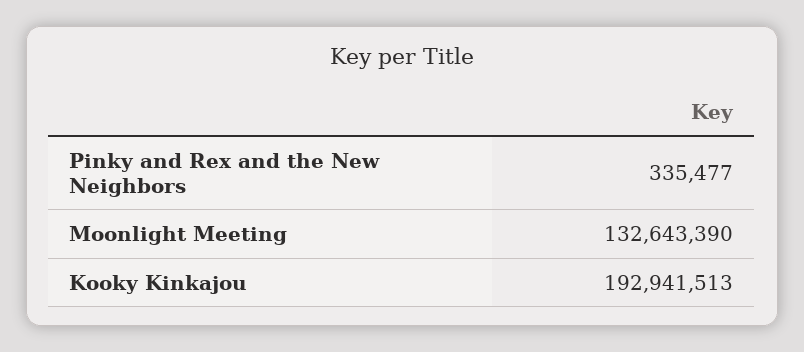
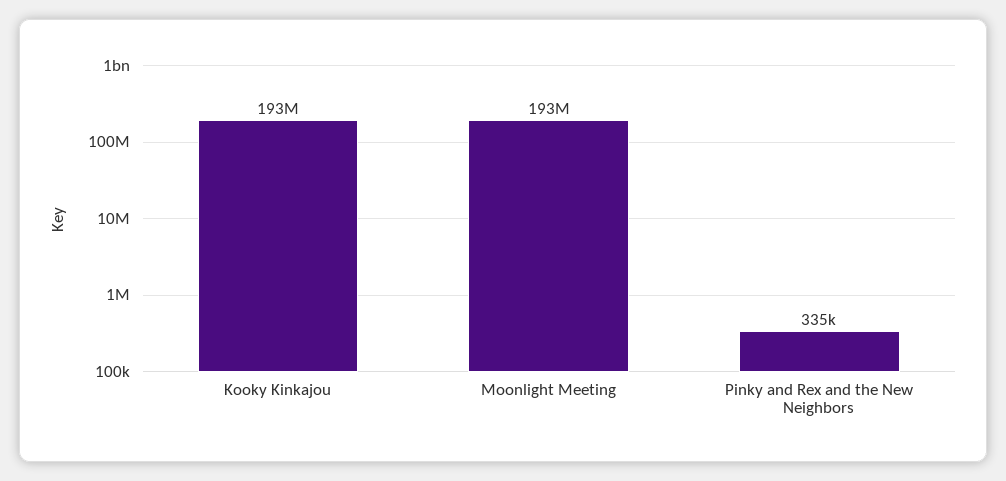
Moonlight Meeting: 132643390 -> 193000000

